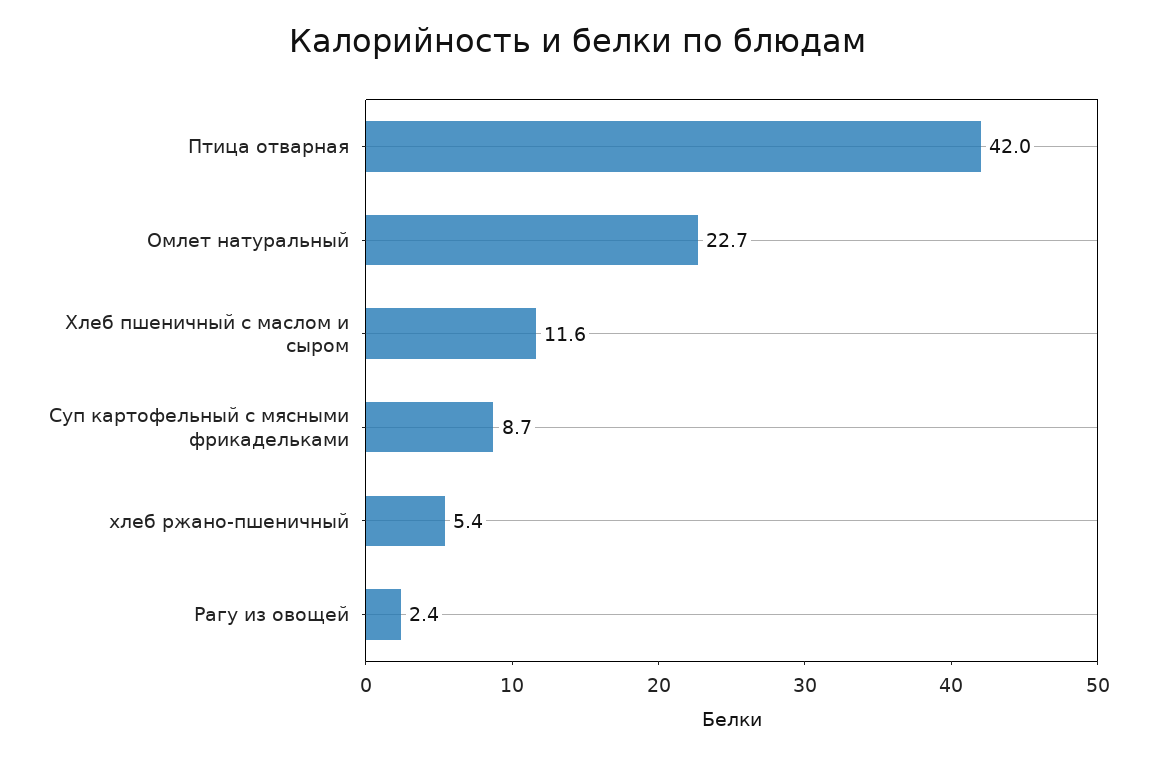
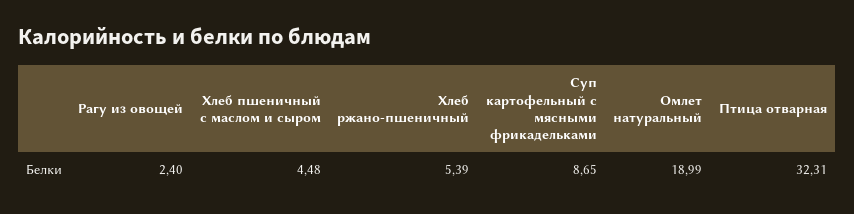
Птица отварная: 42 -> 32.31
Омлет натуральный: 22.7 -> 18.99
Хлеб пшеничный с маслом и сыром: 11.6 -> 4.48

